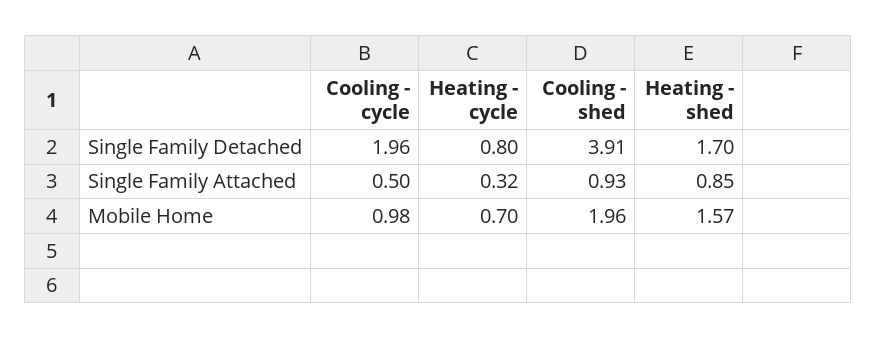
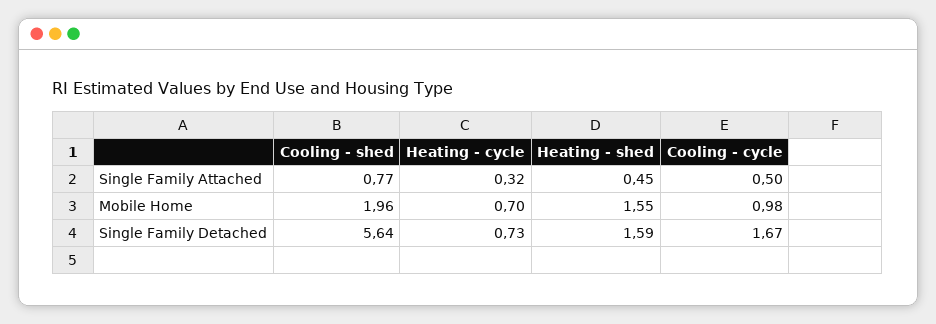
Cooling - cycle, Single Family Detached: 1.96 -> 1.67
Heating - cycle, Single Family Detached: 0.8 -> 0.73
Cooling - shed, Single Family Detached: 3.91 -> 5.64
Heating - shed, Single Family Detached: 1.7 -> 1.59
Cooling - shed, Single Family Attached: 0.93 -> 0.77
Heating - shed, Single Family Attached: 0.85 -> 0.45
Heating - shed, Mobile Home: 1.57 -> 1.55

